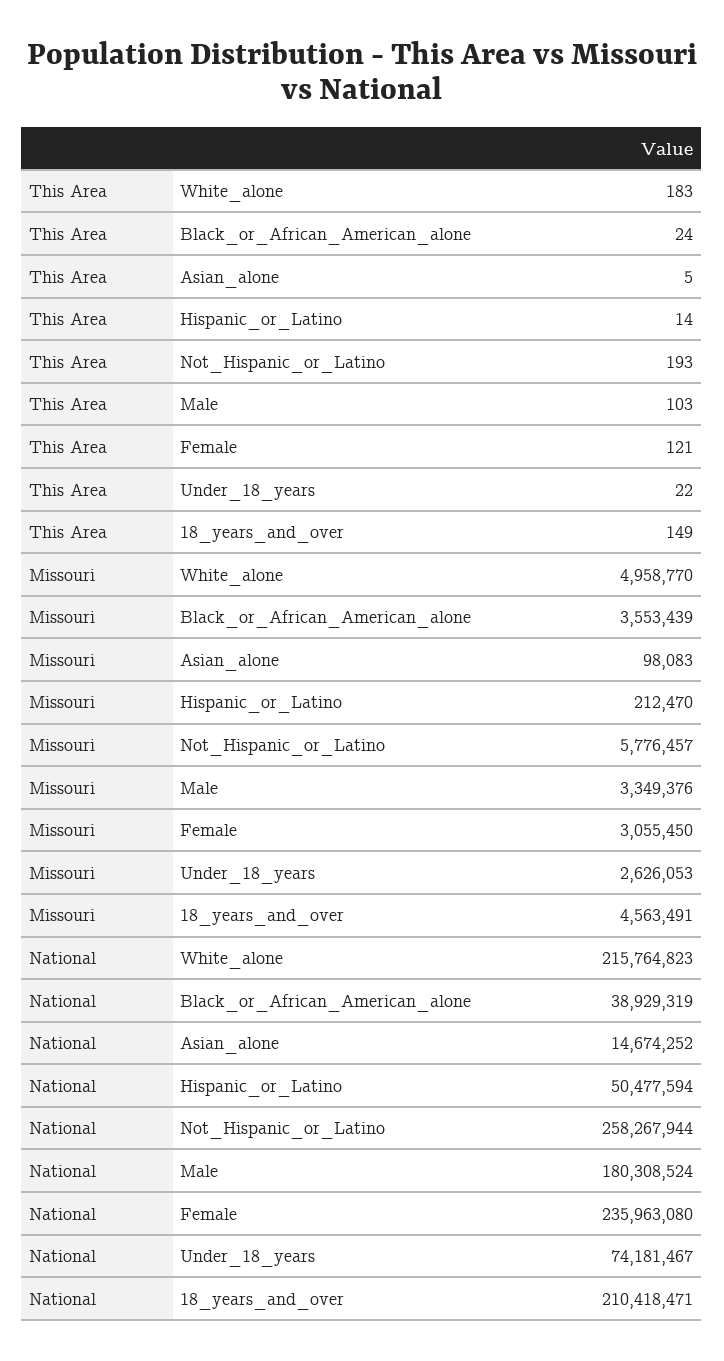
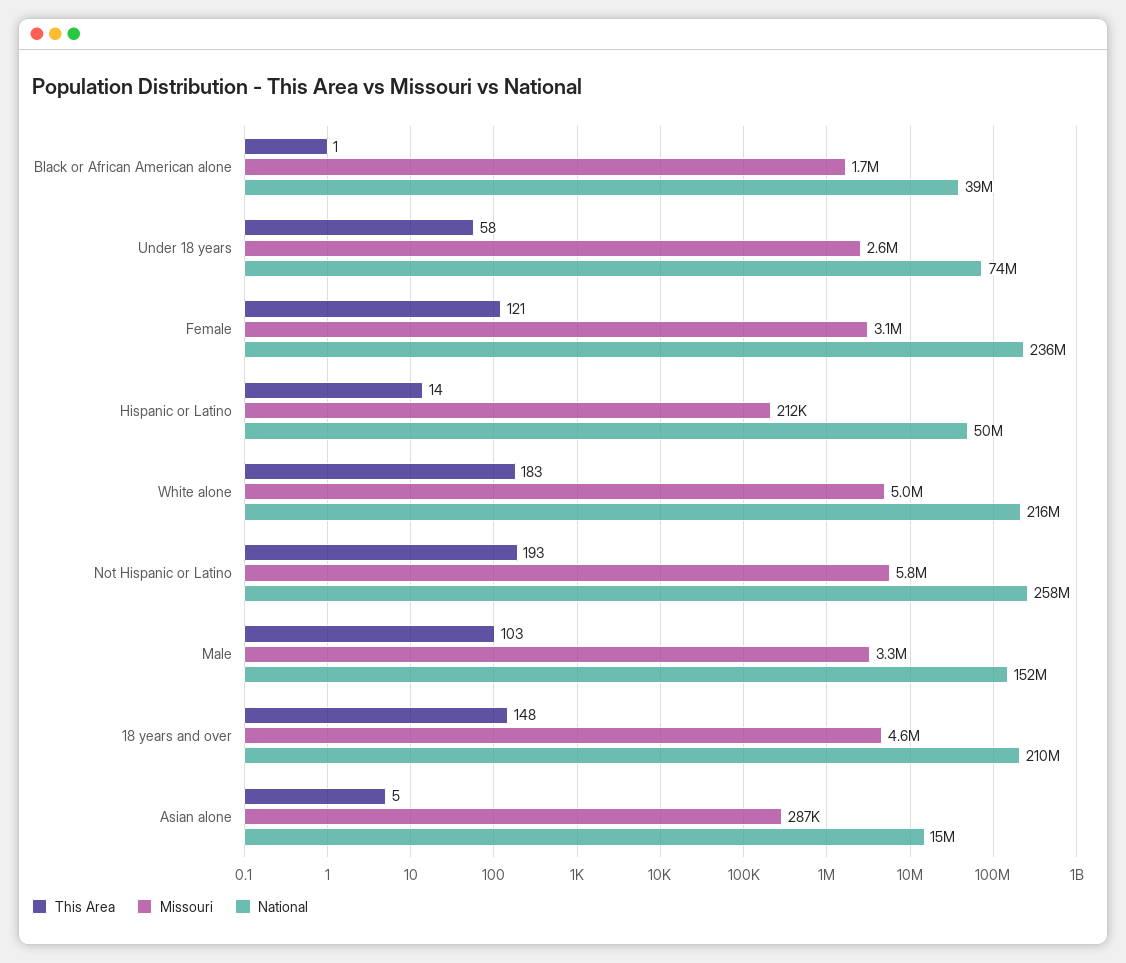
This Area, Black_or_African_American_alone: 24 -> 1
This Area, Under_18_years: 22 -> 58
This Area, 18_years_and_over: 149 -> 148
Missouri, Black_or_African_American_alone: 3553439 -> 1700000
Missouri, Asian_alone: 98083 -> 287000
National, Male: 180308524 -> 152000000

